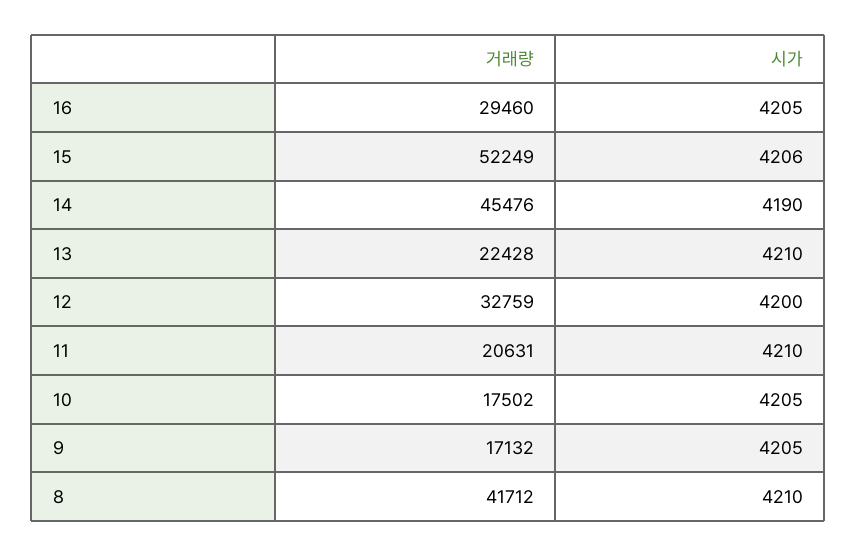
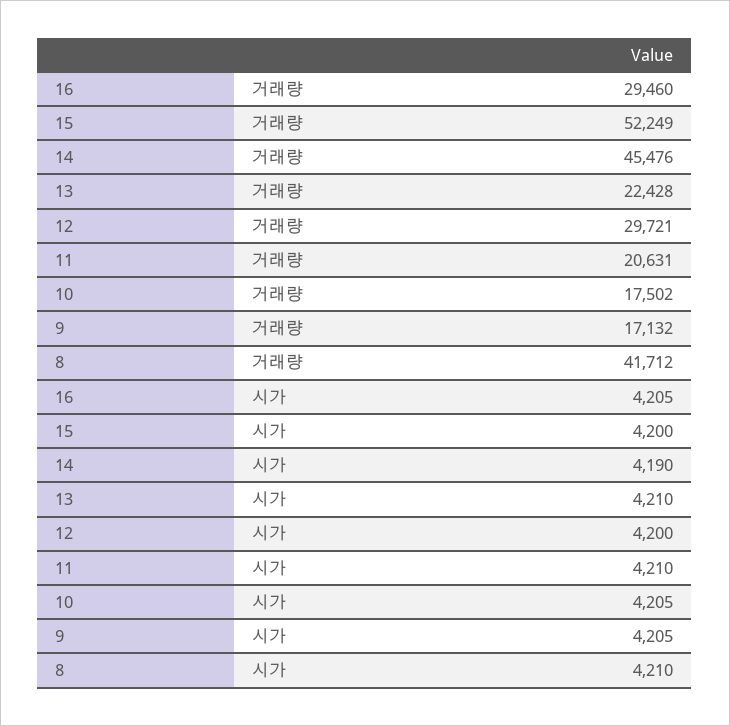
시가, 15: 4206 -> 4200
거래량, 12: 32759 -> 29721

